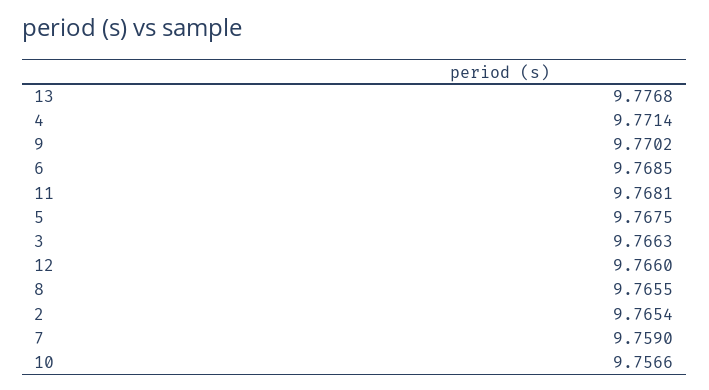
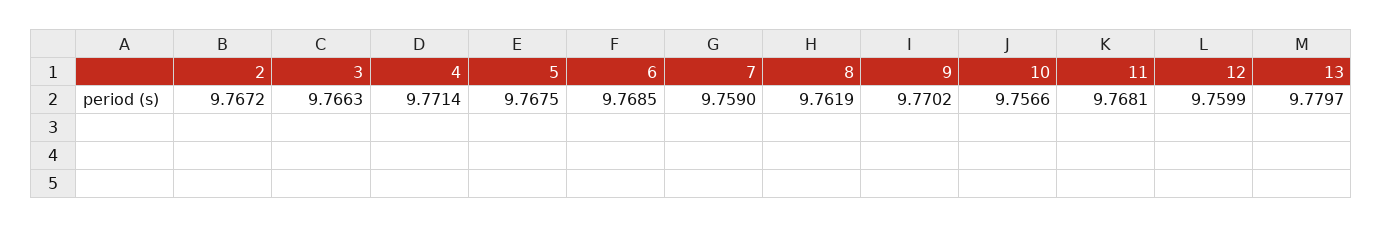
13: 9.7768 -> 9.7797
12: 9.766 -> 9.7599
8: 9.7655 -> 9.7619
2: 9.7654 -> 9.7672

